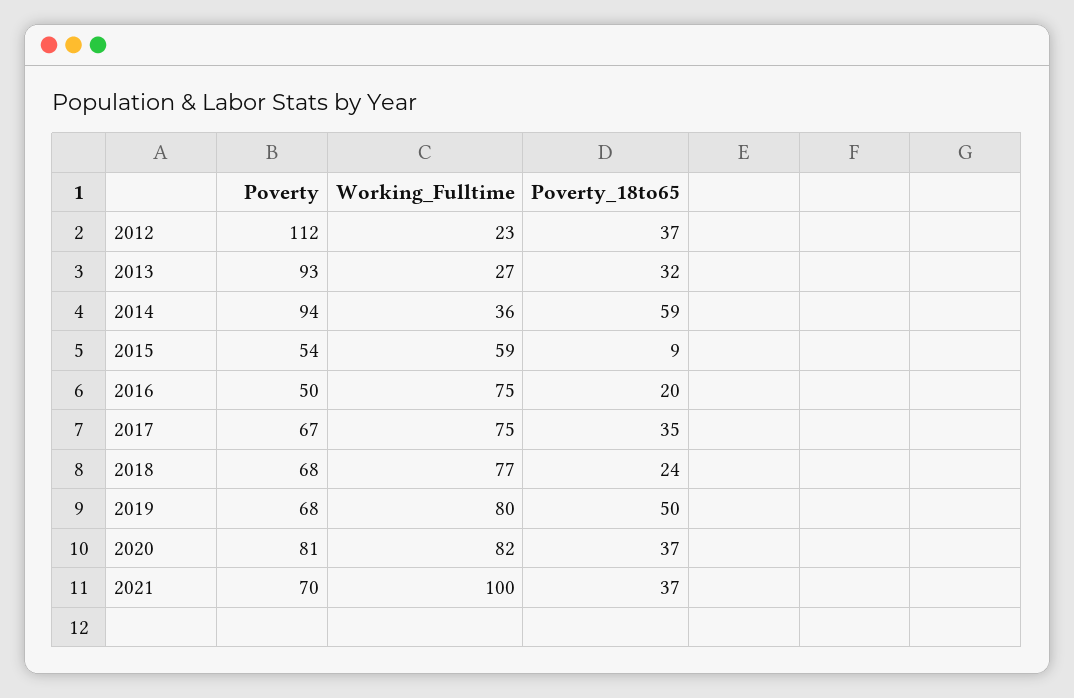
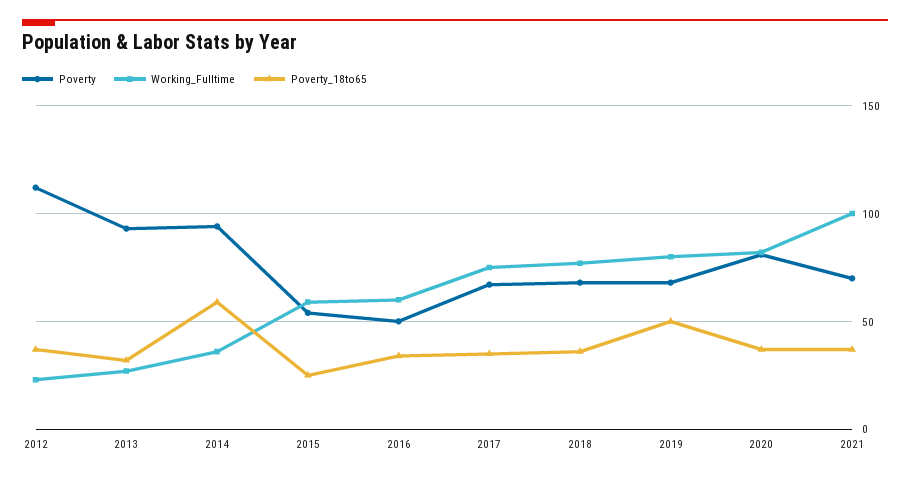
Poverty_18to65, 2015: 9 -> 25
Working_Fulltime, 2016: 75 -> 60
Poverty_18to65, 2016: 20 -> 35
Poverty_18to65, 2018: 24 -> 35

